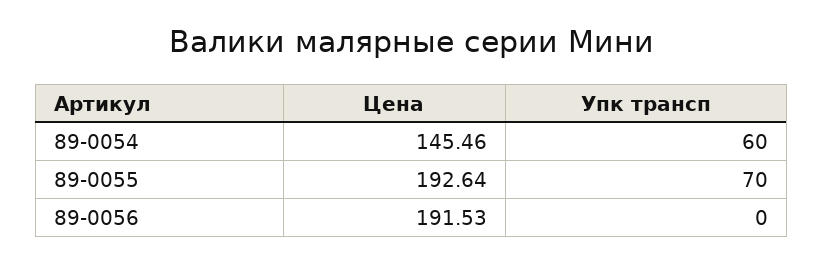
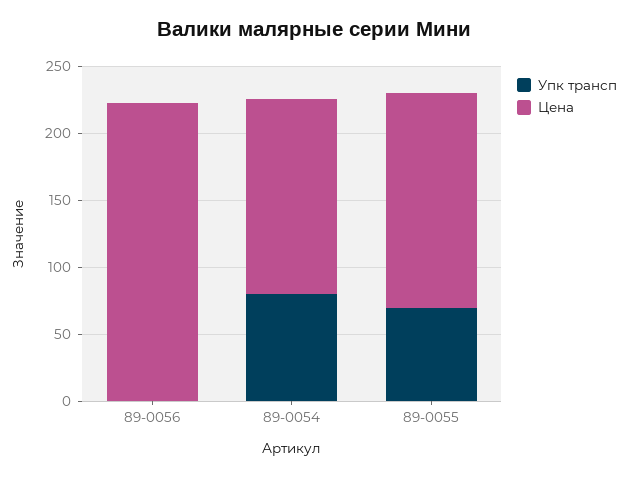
Упк трансп, 89-0054: 60 -> 80
Цена, 89-0055: 192.64 -> 160
Цена, 89-0056: 191.53 -> 220

